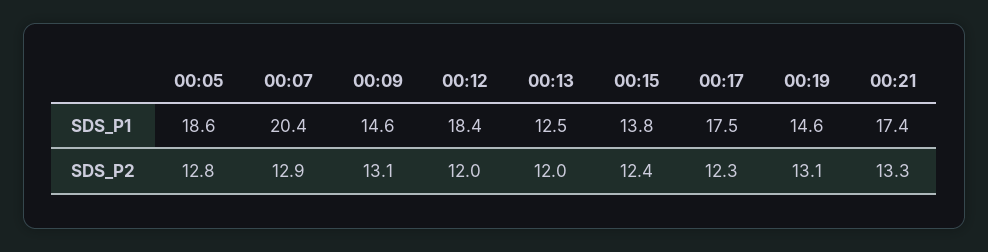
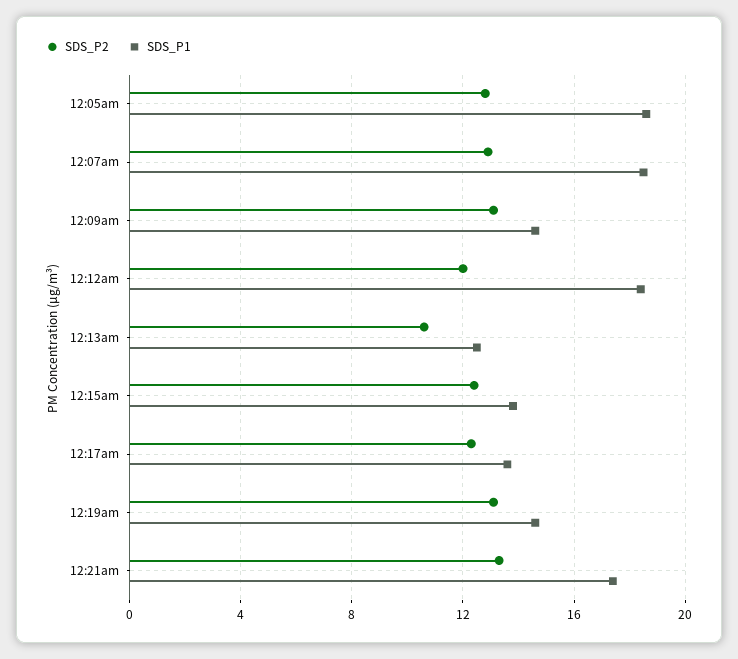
SDS_P1, 00:07: 20.4 -> 18.5
SDS_P1, 00:17: 17.5 -> 13.5
SDS_P2, 00:13: 12 -> 10.5

